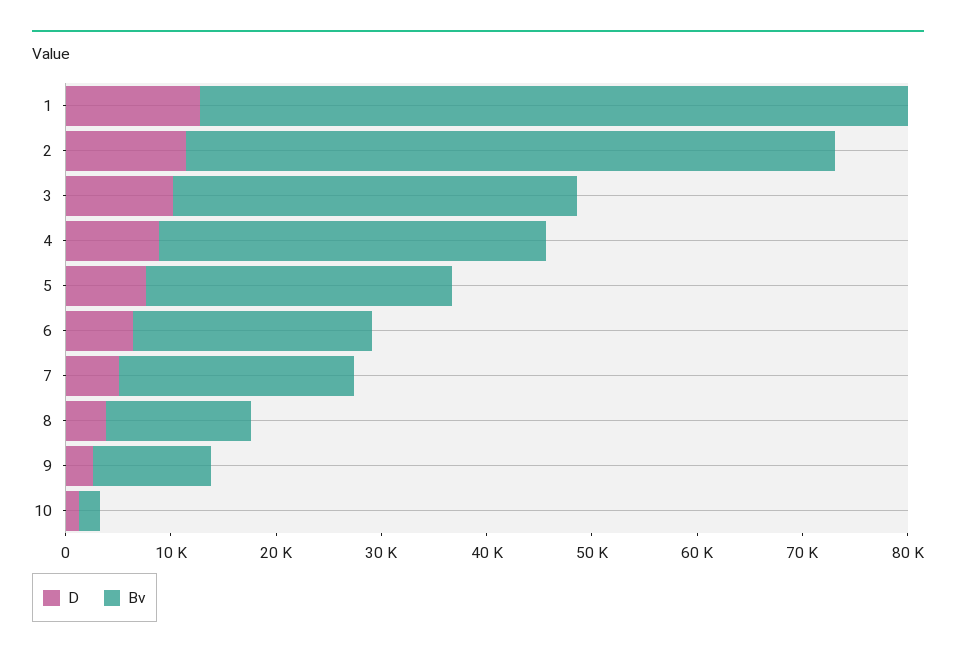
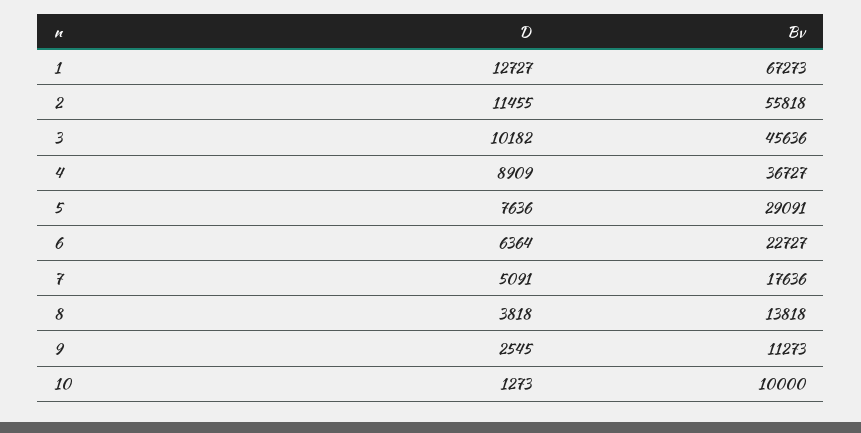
Bv, 2: 62000 -> 55818
Bv, 3: 38000 -> 45636
Bv, 7: 22000 -> 17636
Bv, 10: 2000 -> 10000

